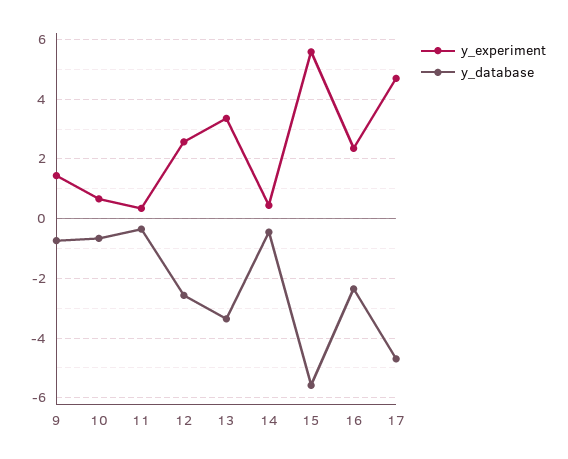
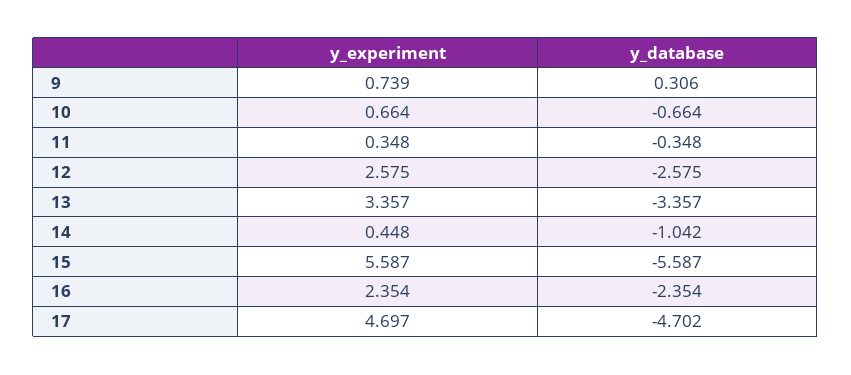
y_experiment, 9: 1.5 -> 0.739
y_database, 9: -0.75 -> 0.306
y_database, 14: -0.5 -> -1.042

